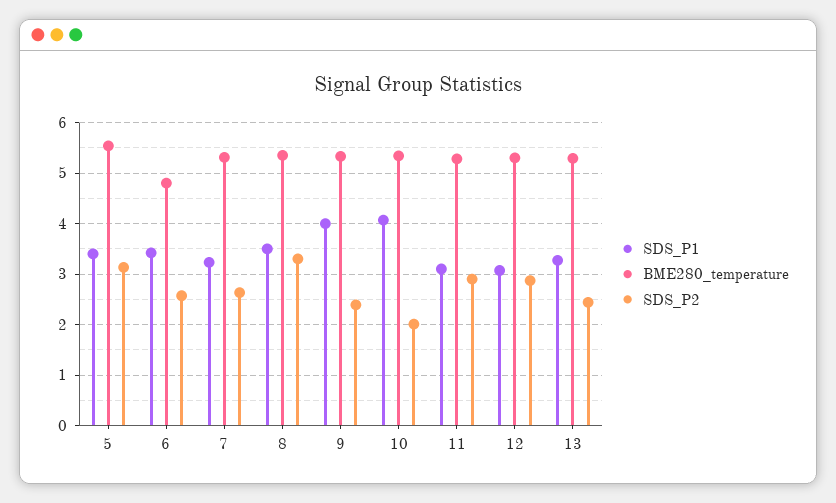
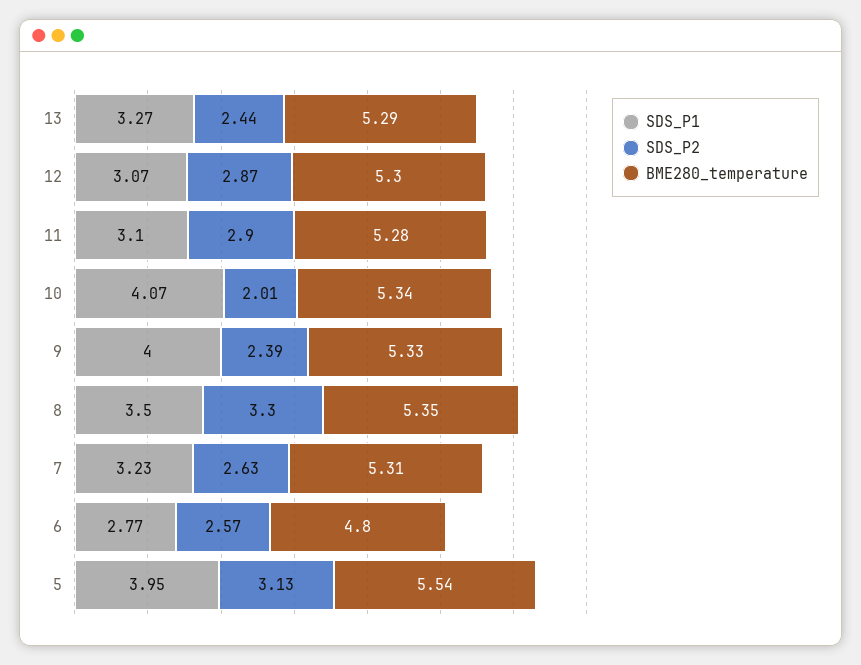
SDS_P1, 5: 3.4 -> 3.95
SDS_P1, 6: 3.4 -> 2.77

